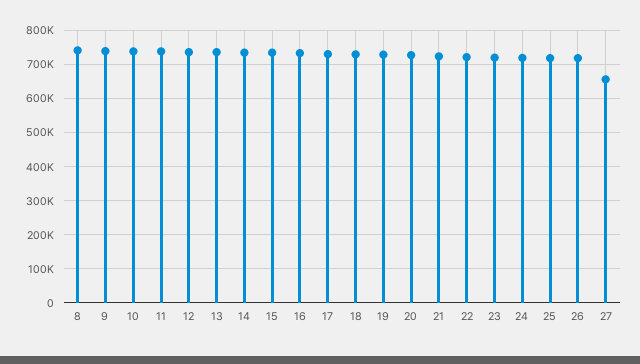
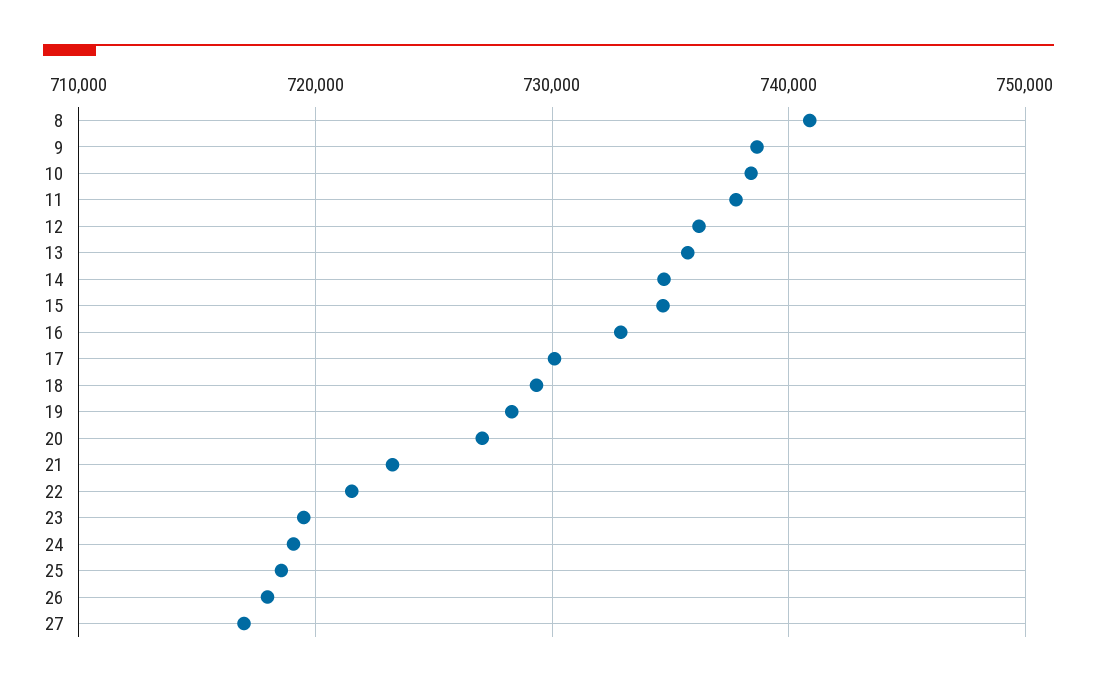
27: 660000 -> 717000

